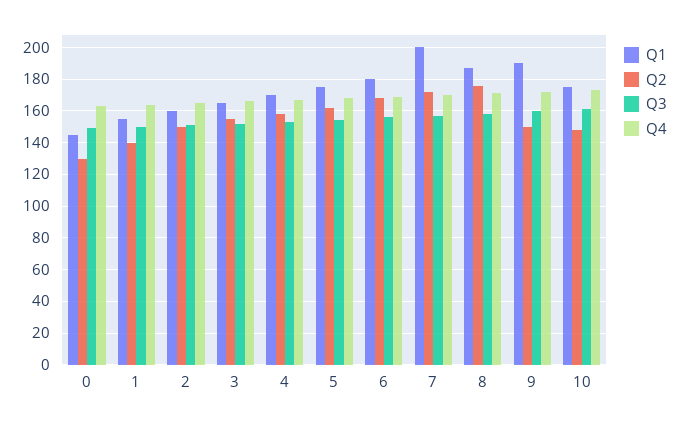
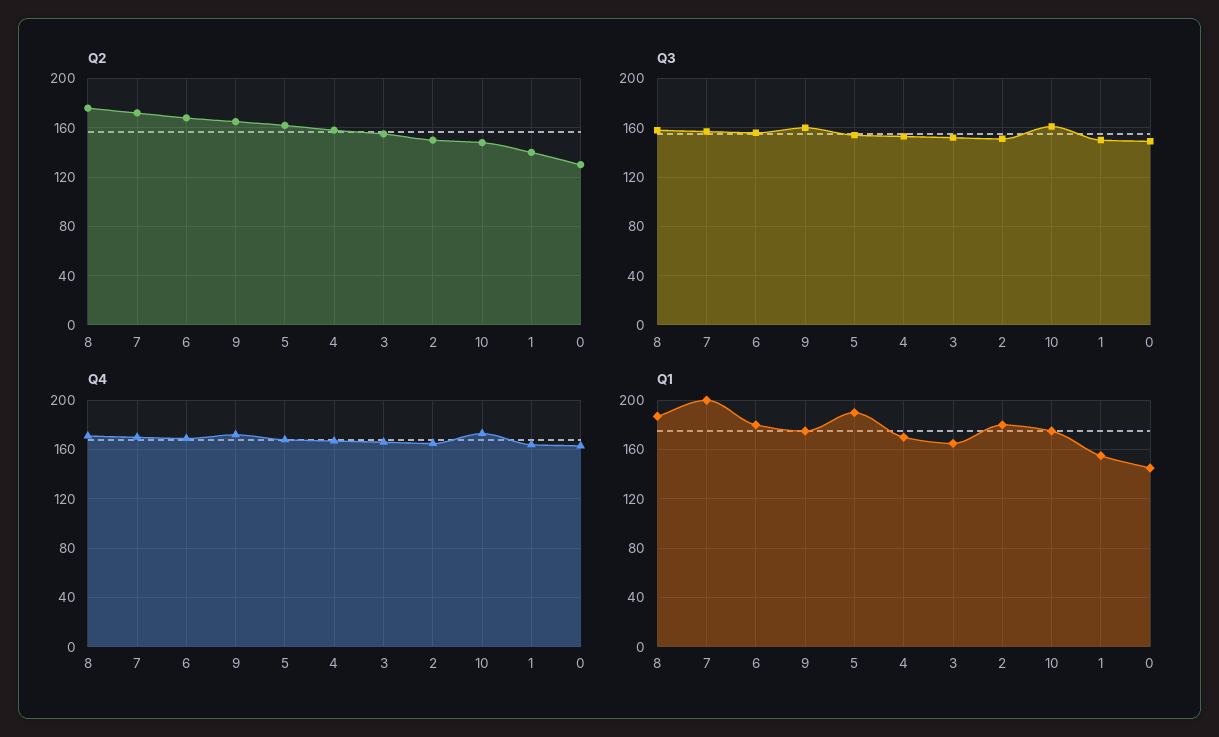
Q1, 2: 160 -> 180
Q1, 5: 175 -> 190
Q1, 9: 190 -> 175
Q2, 9: 150 -> 165

